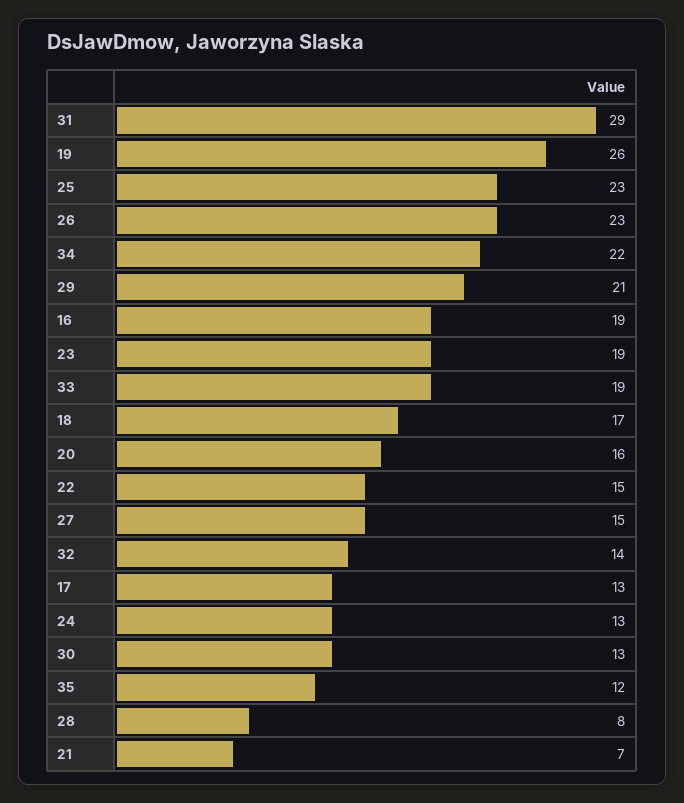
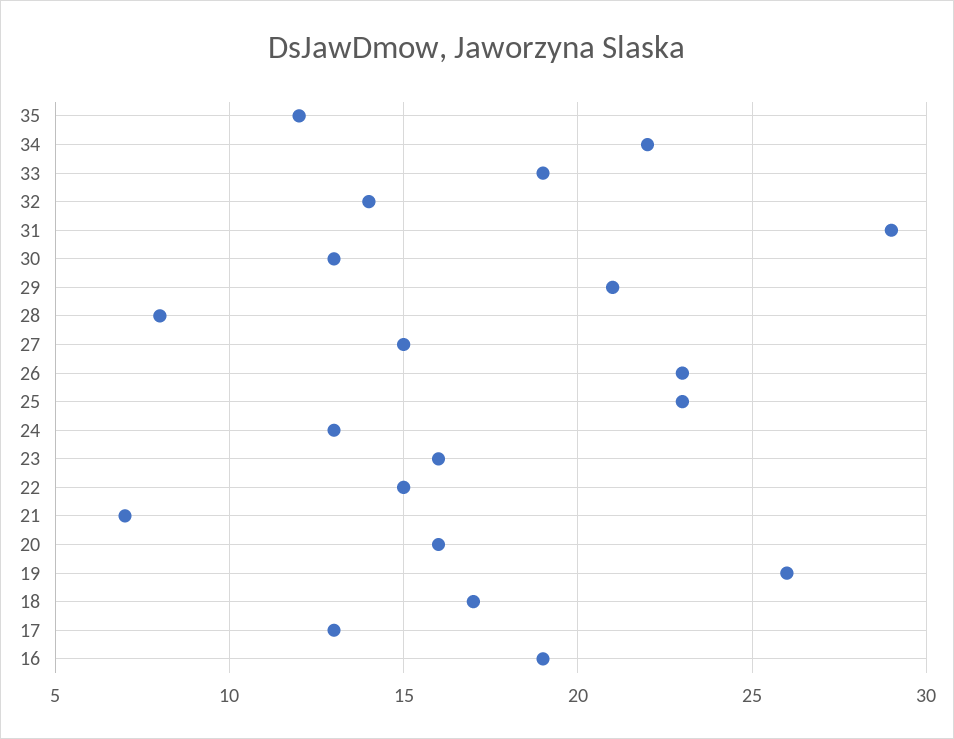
23: 19 -> 16

